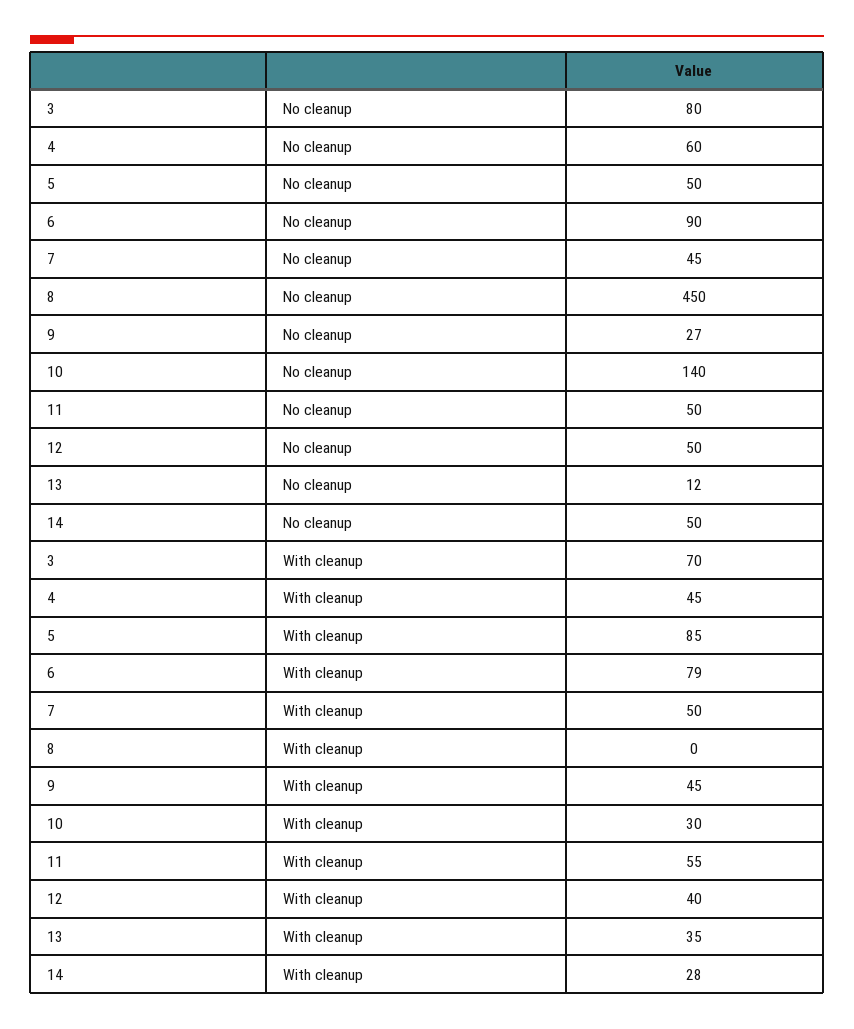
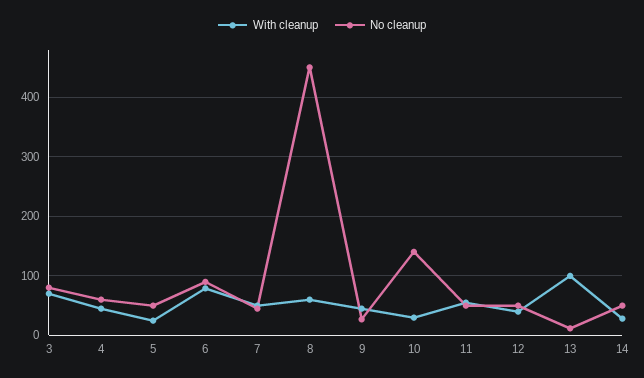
With cleanup, 5: 85 -> 20
With cleanup, 8: 0 -> 60
With cleanup, 13: 35 -> 100

